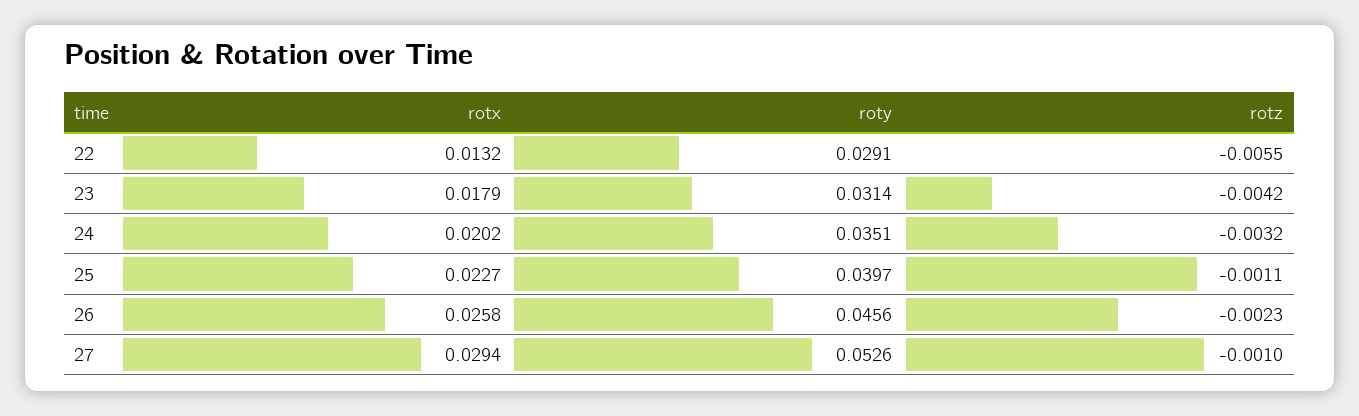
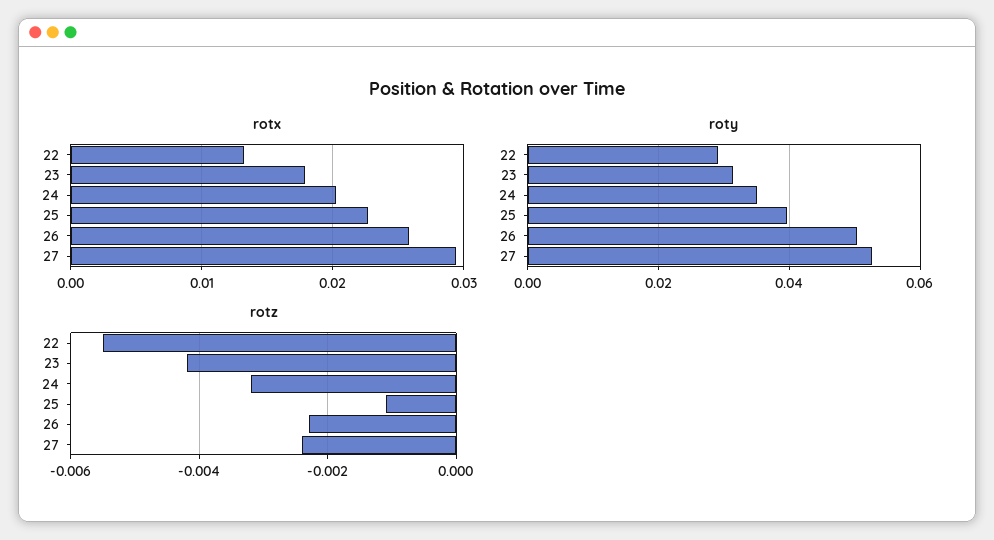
roty, 26: 0.0456 -> 0.05
rotz, 27: -0.001 -> -0.0025

